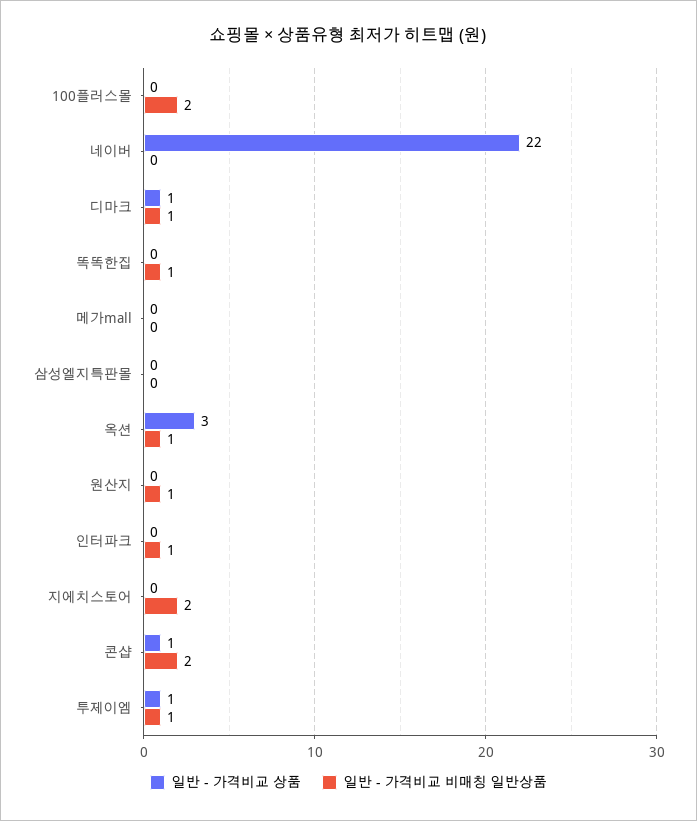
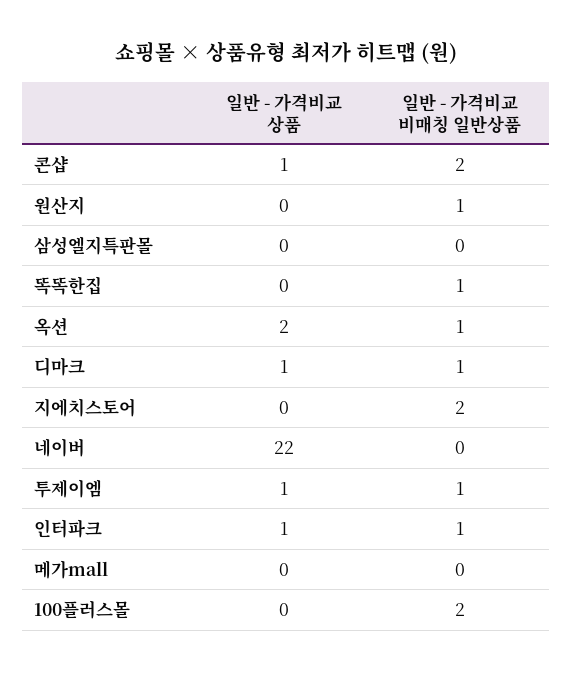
일반 - 가격비교 상품, 옥션: 3 -> 2
일반 - 가격비교 상품, 인터파크: 0 -> 1

